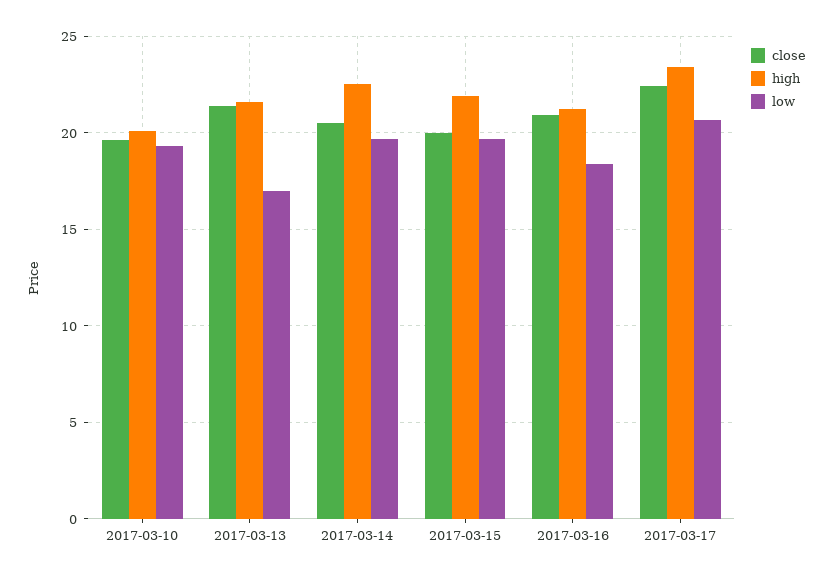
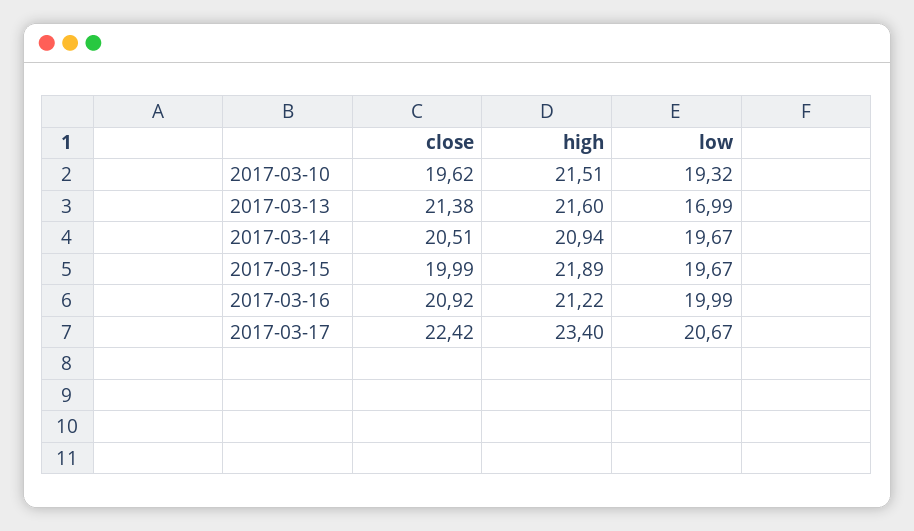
high, 2017-03-10: 20 -> 21.51
high, 2017-03-14: 22.5 -> 20.94
low, 2017-03-16: 18.5 -> 19.99

